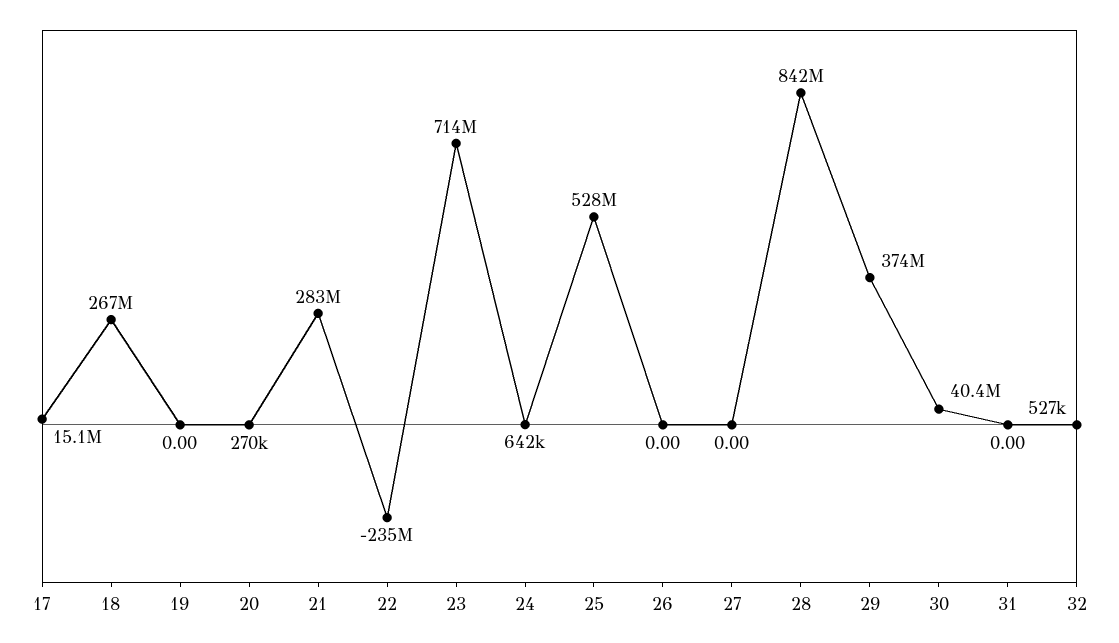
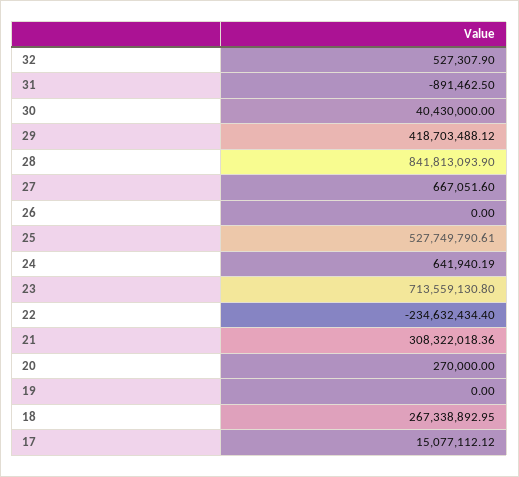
21: 283000000 -> 308322018.36
27: 0 -> 667051.6
29: 374000000 -> 418703488.12
31: 0 -> -891462.5

